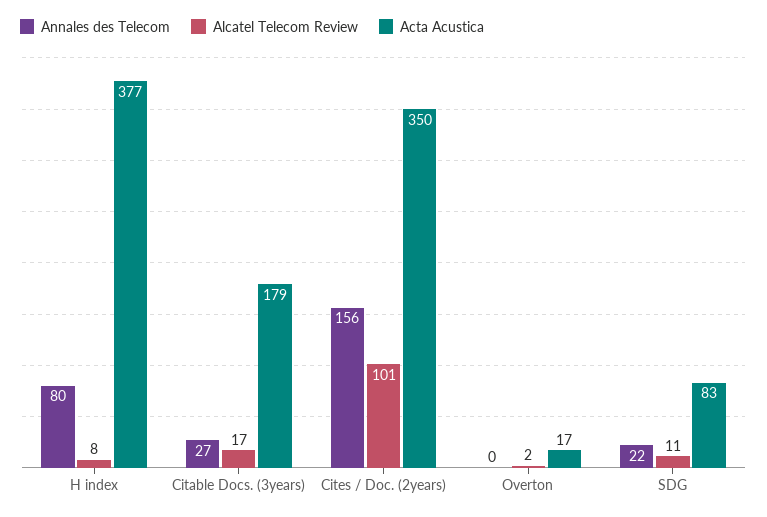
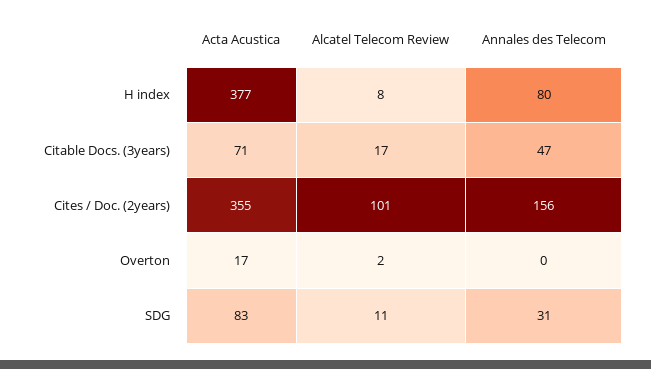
Annales des Telecom, Citable Docs. (3years): 27 -> 47
Acta Acustica, Citable Docs. (3years): 179 -> 71
Acta Acustica, Cites / Doc. (2years): 350 -> 355
Annales des Telecom, SDG: 22 -> 31

